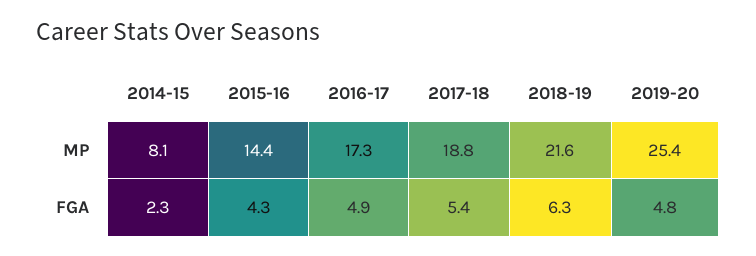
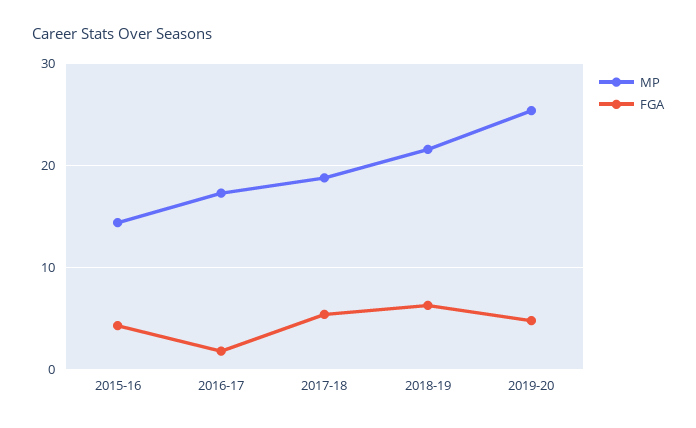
MP, 2014-15: 8.1 -> none
FGA, 2014-15: 2.3 -> none
FGA, 2016-17: 4.9 -> 2

